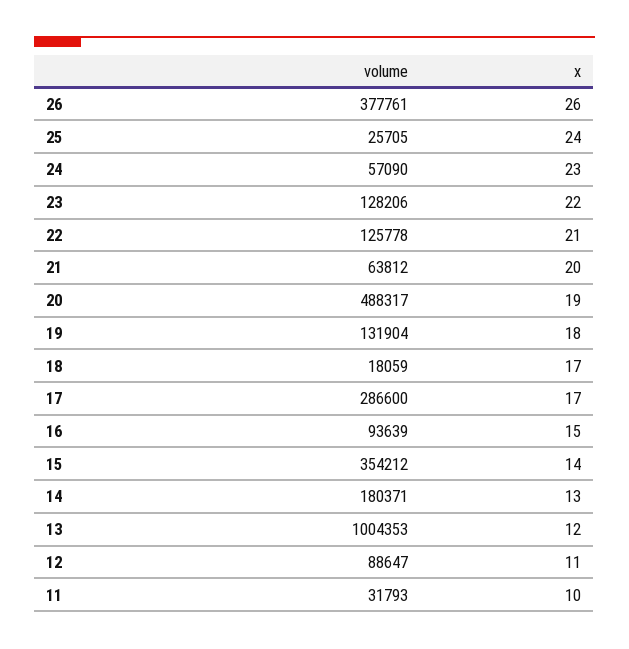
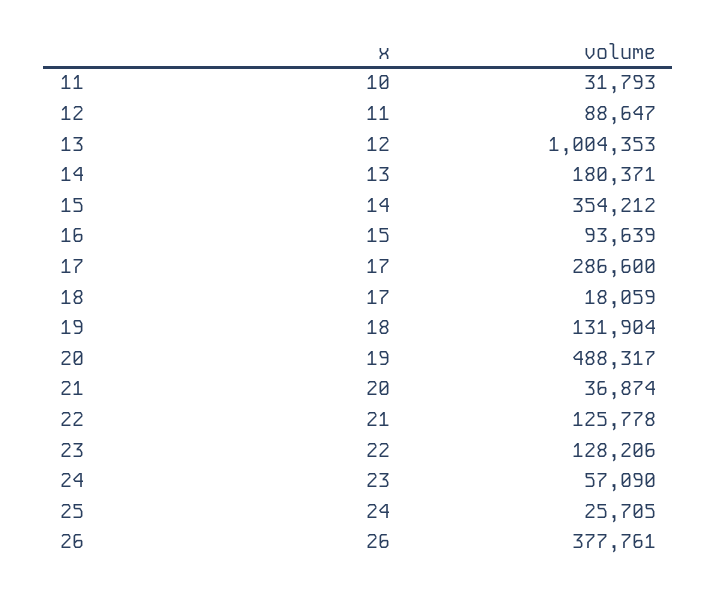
volume, 21: 63812 -> 36874

